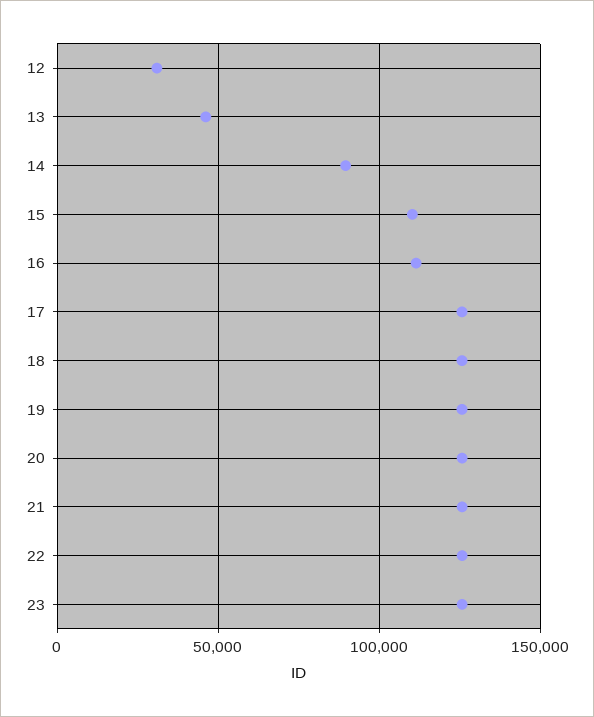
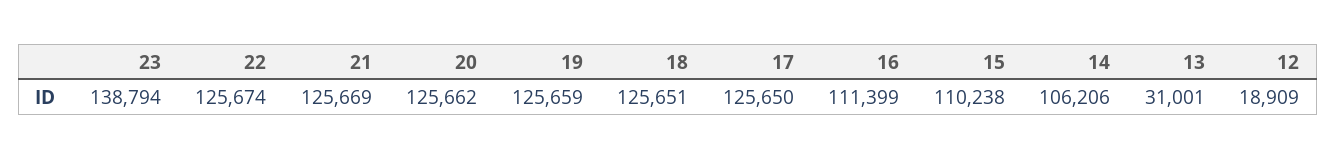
12: 30000 -> 18909
13: 45000 -> 31001
14: 90000 -> 106206
23: 125000 -> 138794

